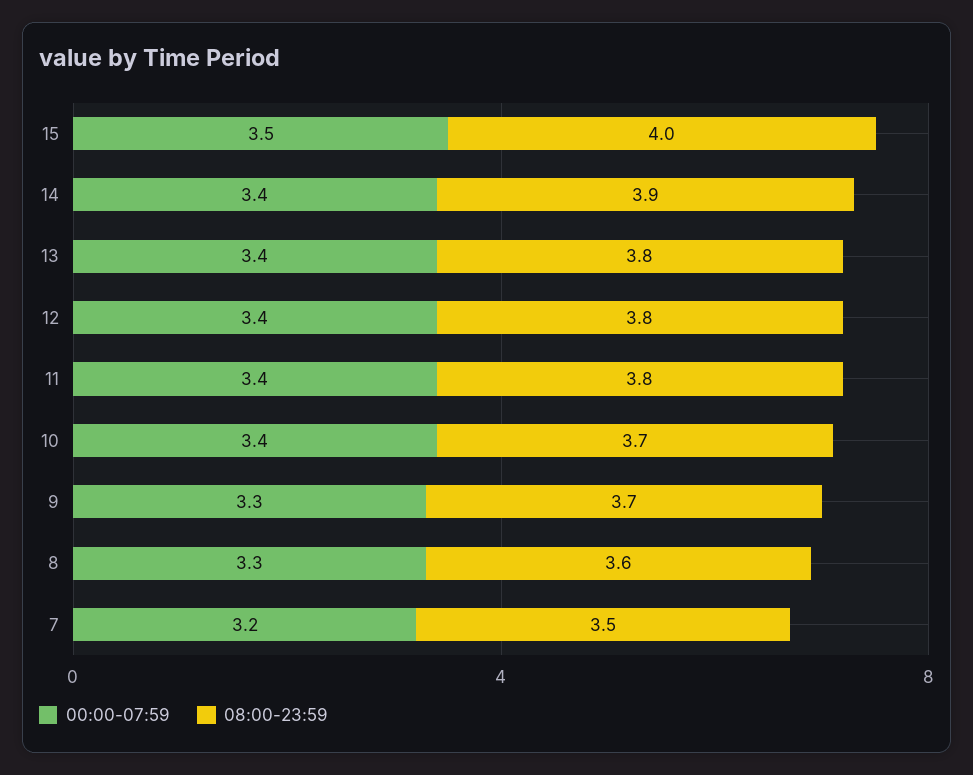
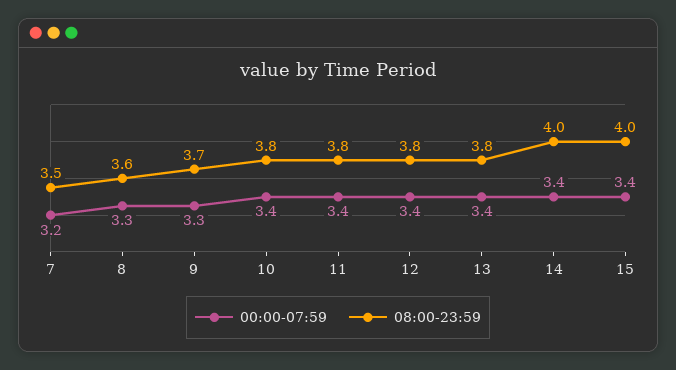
00:00-07:59, 15: 3.5 -> 3.4
08:00-23:59, 14: 3.9 -> 4
08:00-23:59, 10: 3.7 -> 3.8

